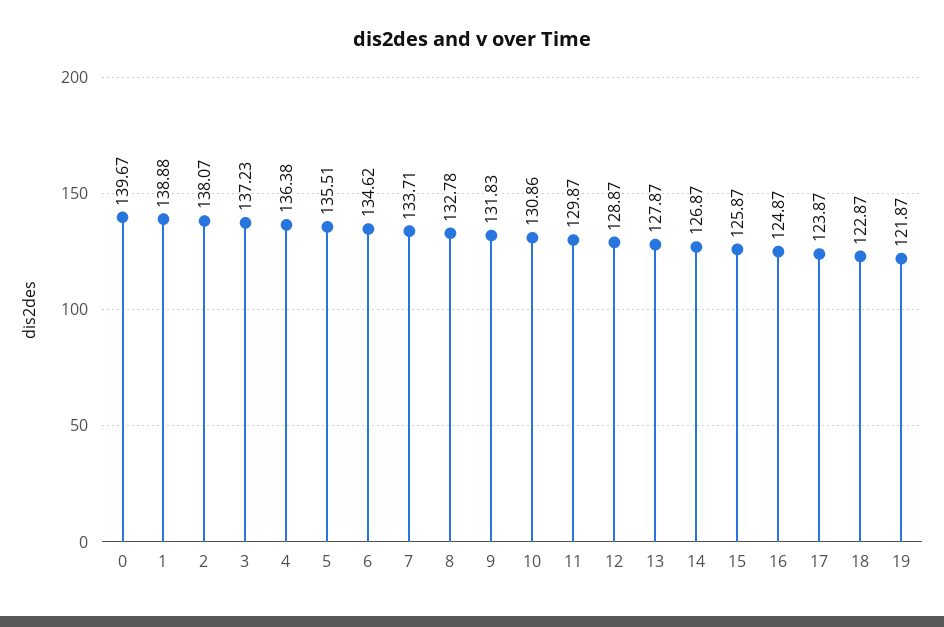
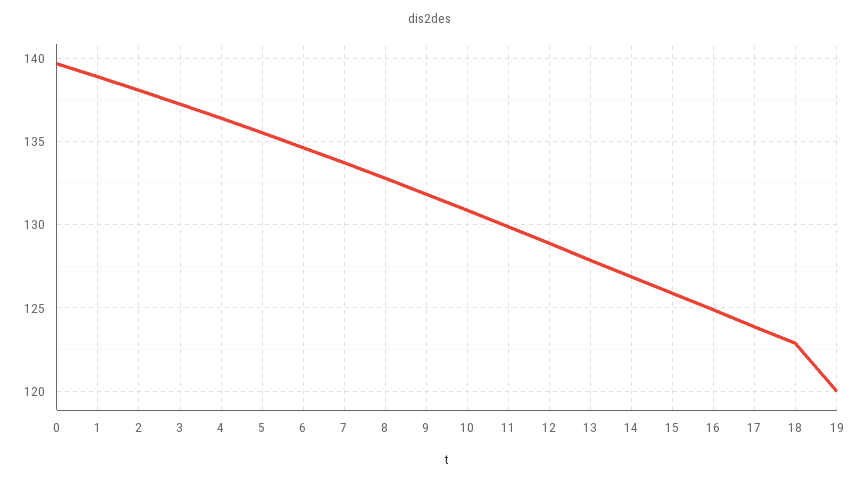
19: 121.87 -> 120

